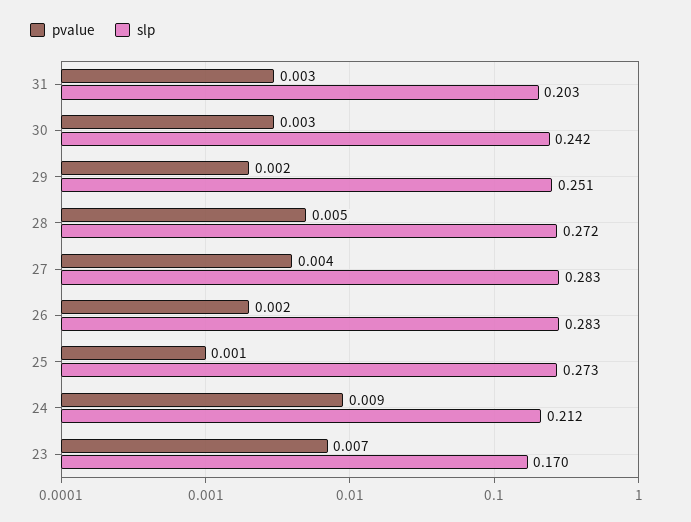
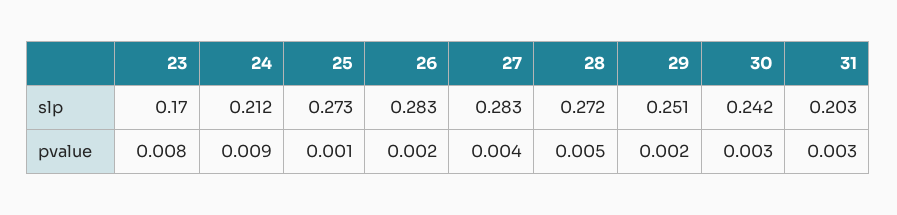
pvalue, 23: 0.007 -> 0.008

